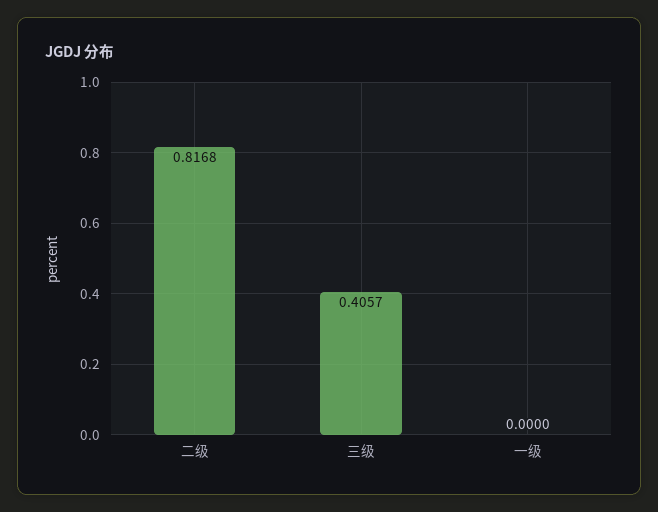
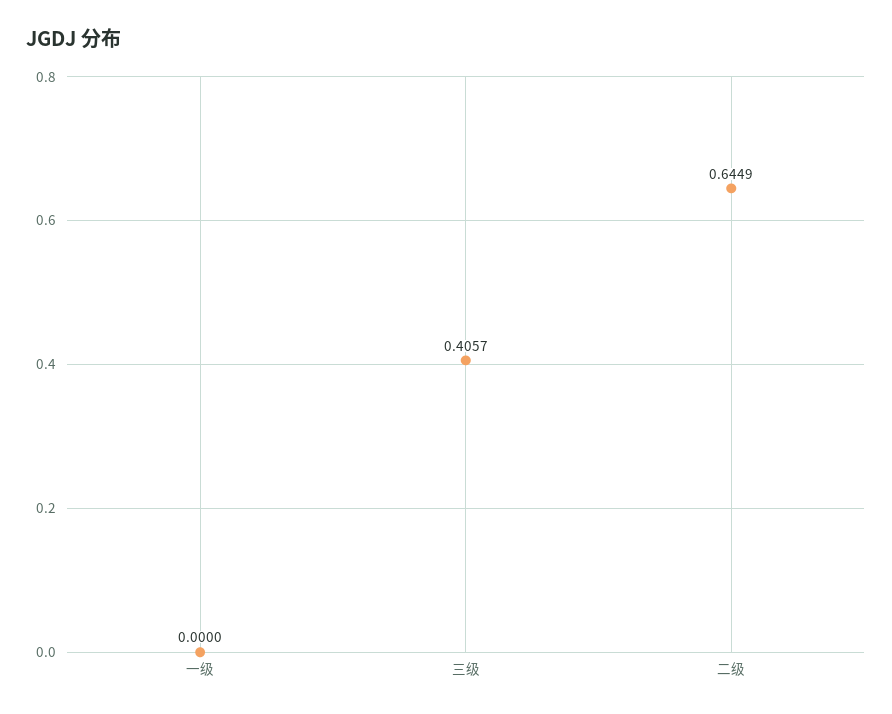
二级: 0.8168 -> 0.6449

